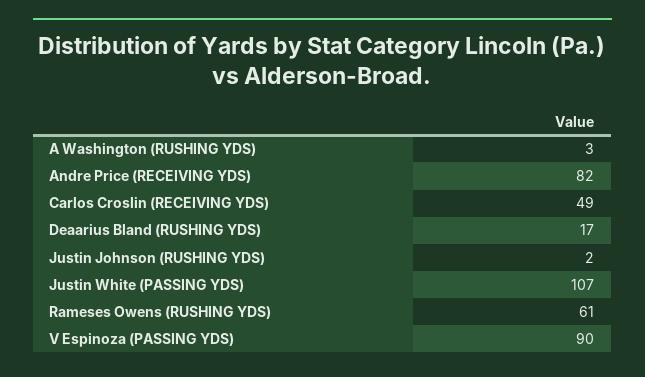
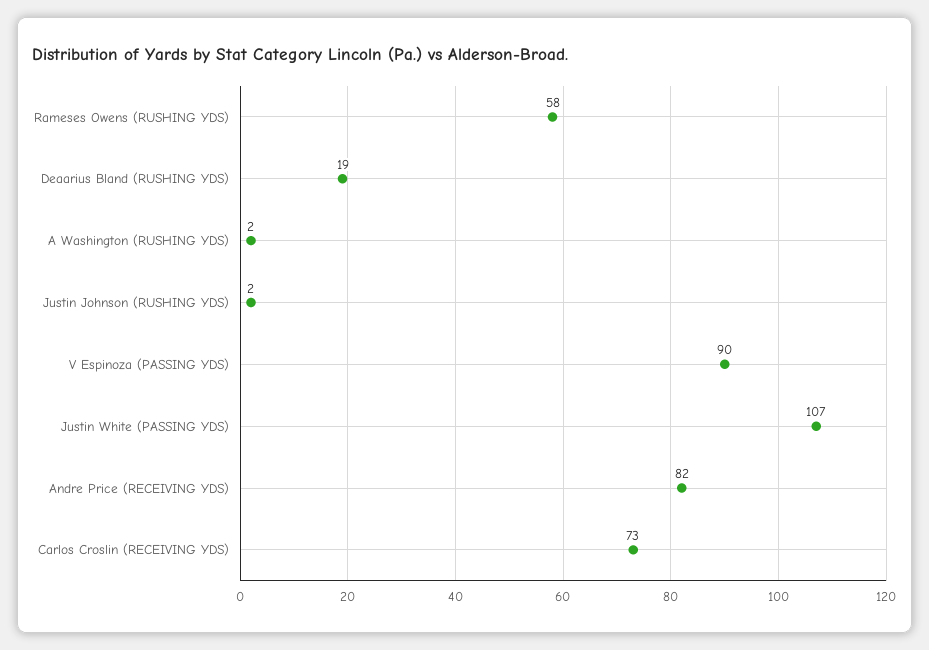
A Washington (RUSHING YDS): 3 -> 2
Carlos Croslin (RECEIVING YDS): 49 -> 73
Deaarius Bland (RUSHING YDS): 17 -> 19
Rameses Owens (RUSHING YDS): 61 -> 58

